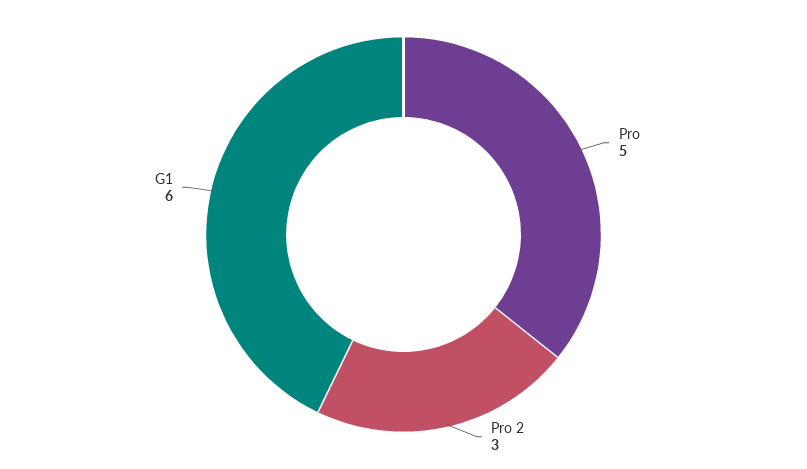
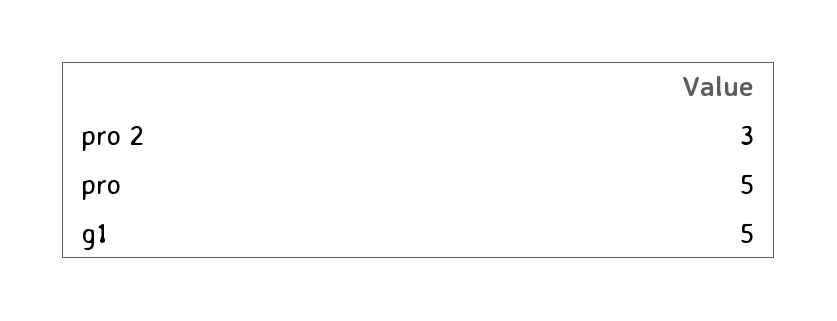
G1: 6 -> 5

